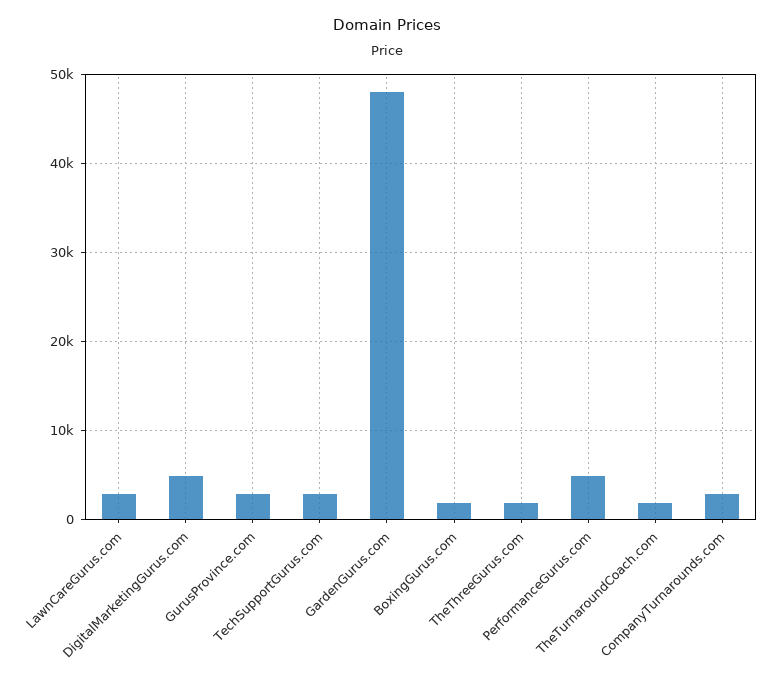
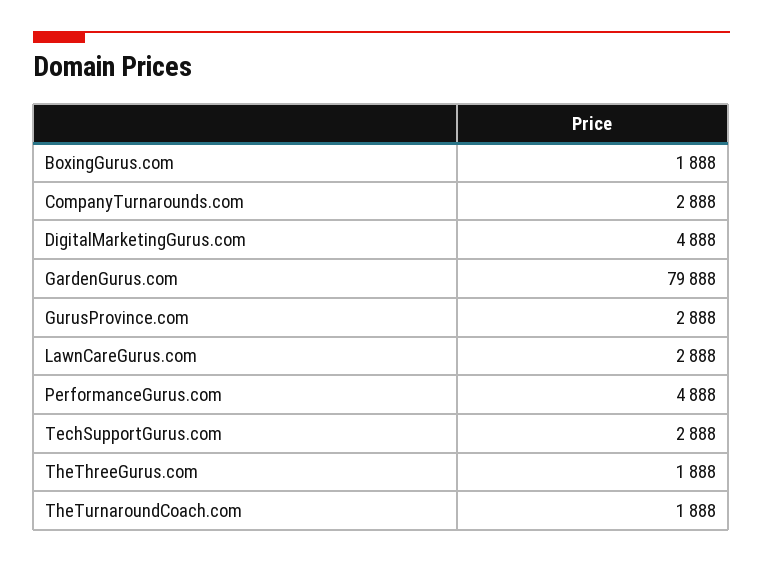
GardenGurus.com: 48000 -> 79888

